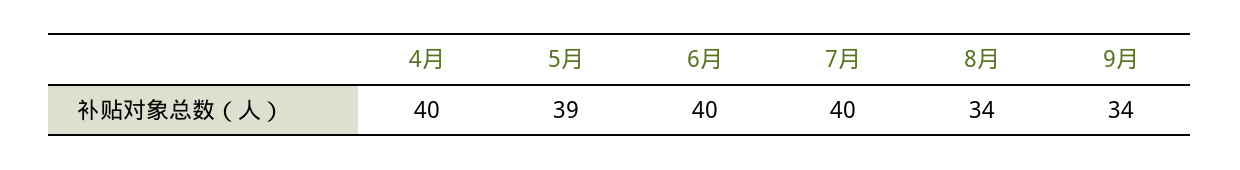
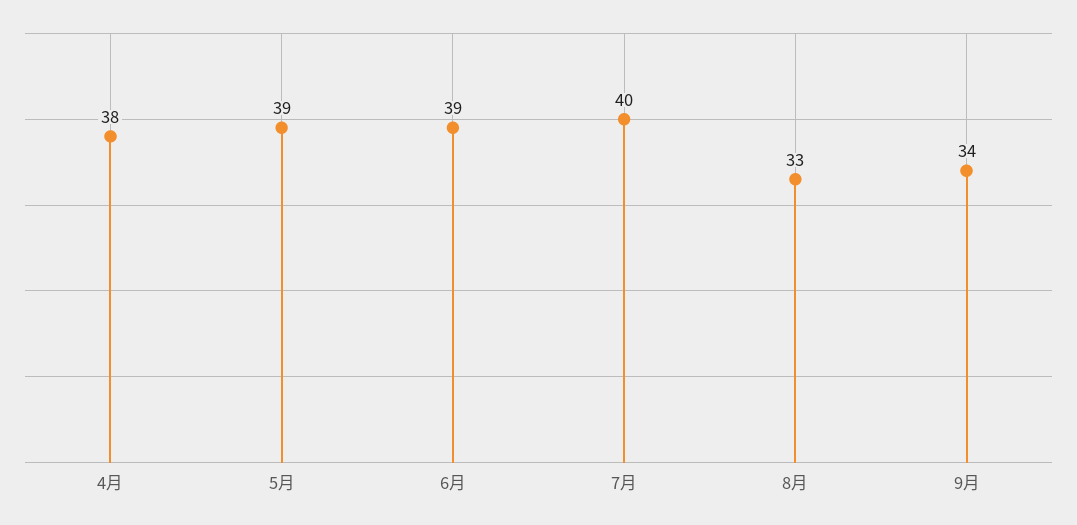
4月: 40 -> 38
6月: 40 -> 39
8月: 34 -> 33

